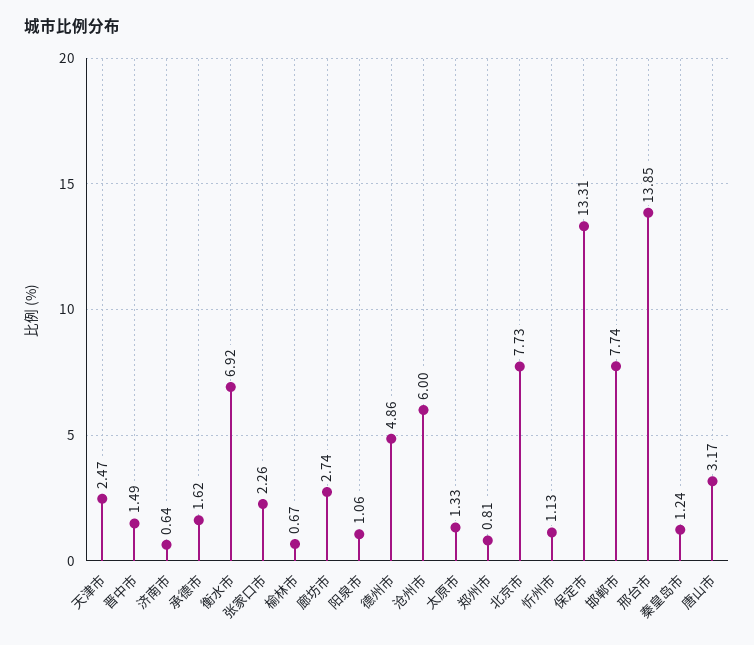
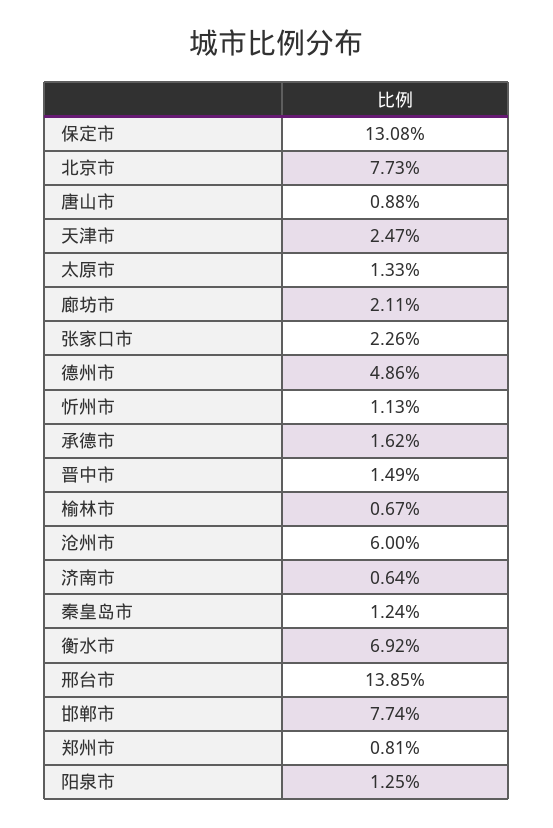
廊坊市: 2.74 -> 2.11
阳泉市: 1.06 -> 1.25
保定市: 13.31 -> 13.08
唐山市: 3.17 -> 0.88

